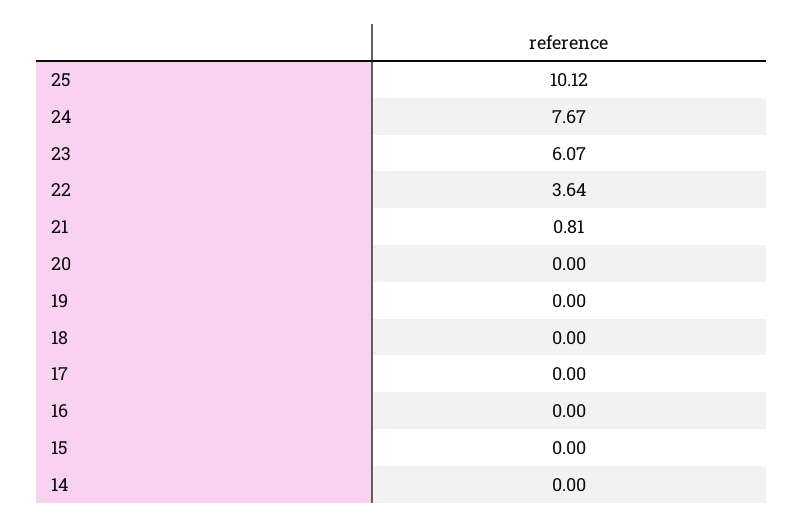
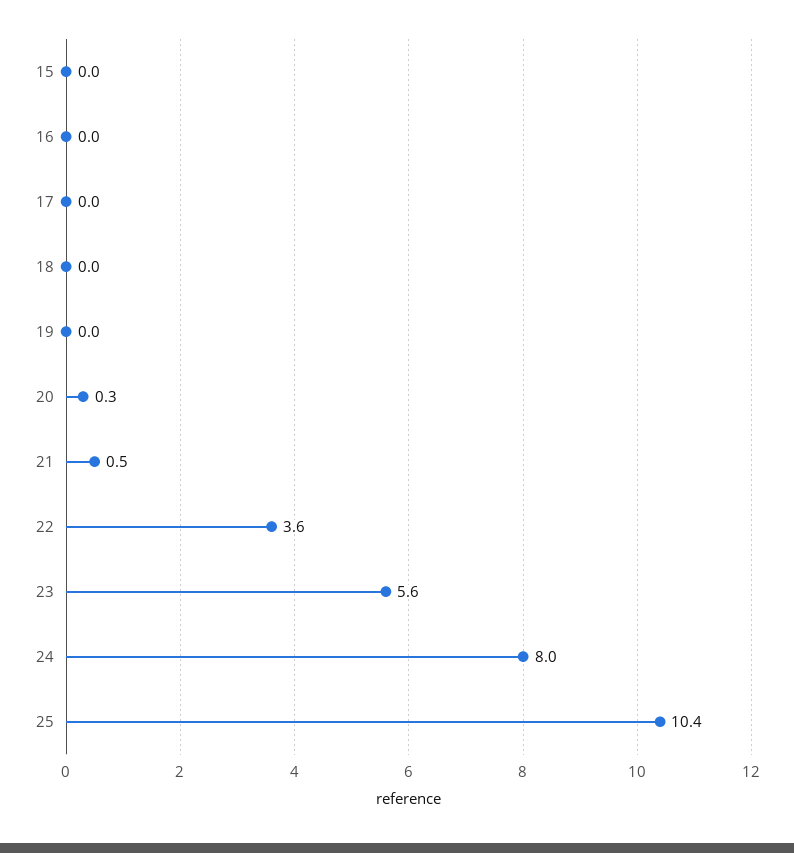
25: 10.12 -> 10.4
24: 7.67 -> 8
23: 6.07 -> 5.6
21: 0.81 -> 0.5
20: 0 -> 0.3
14: 0 -> none

